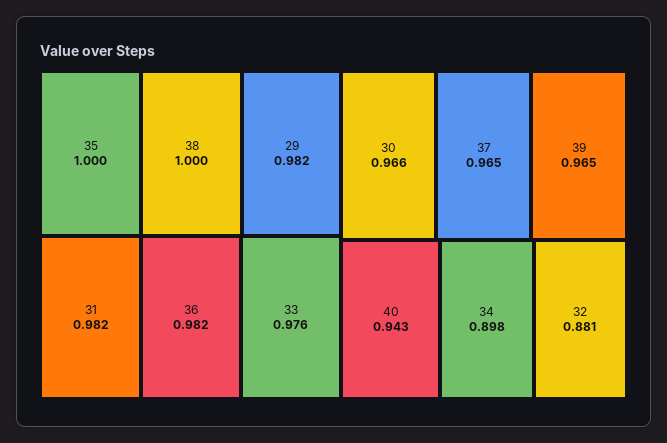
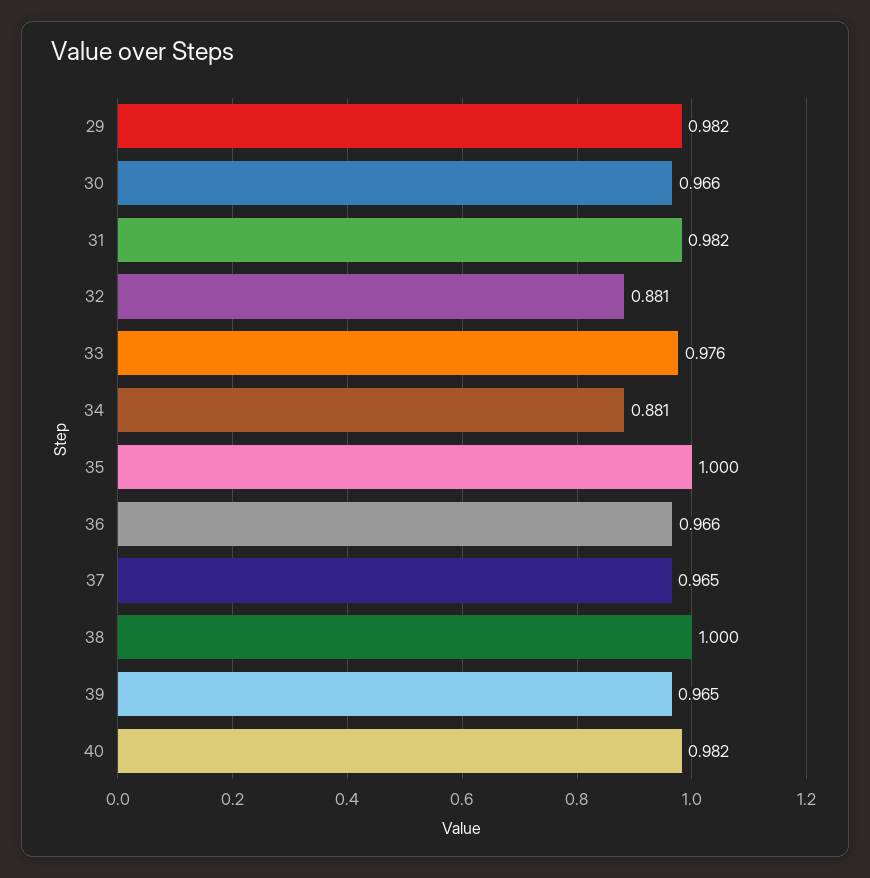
36: 0.982 -> 0.966
40: 0.943 -> 0.982
34: 0.898 -> 0.881

